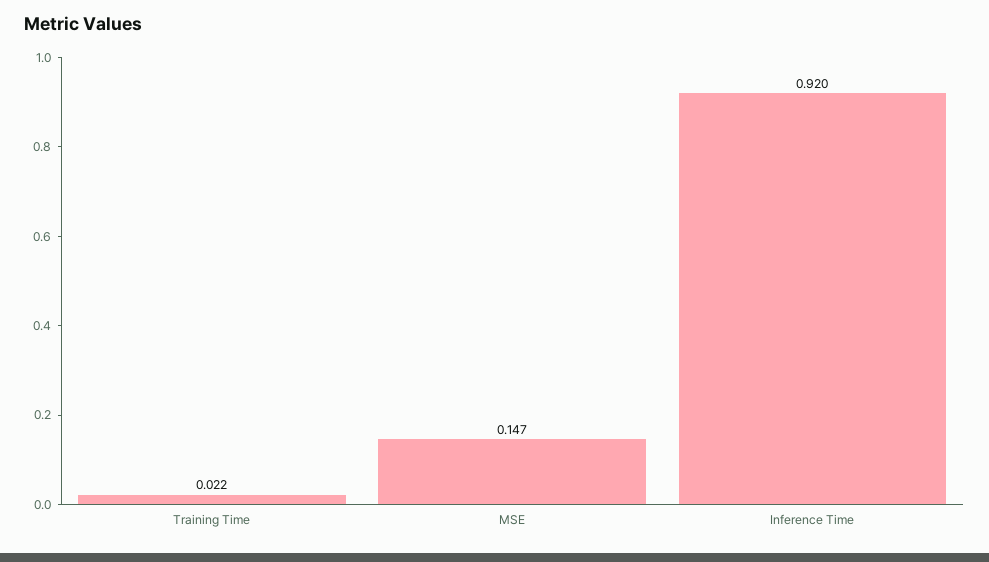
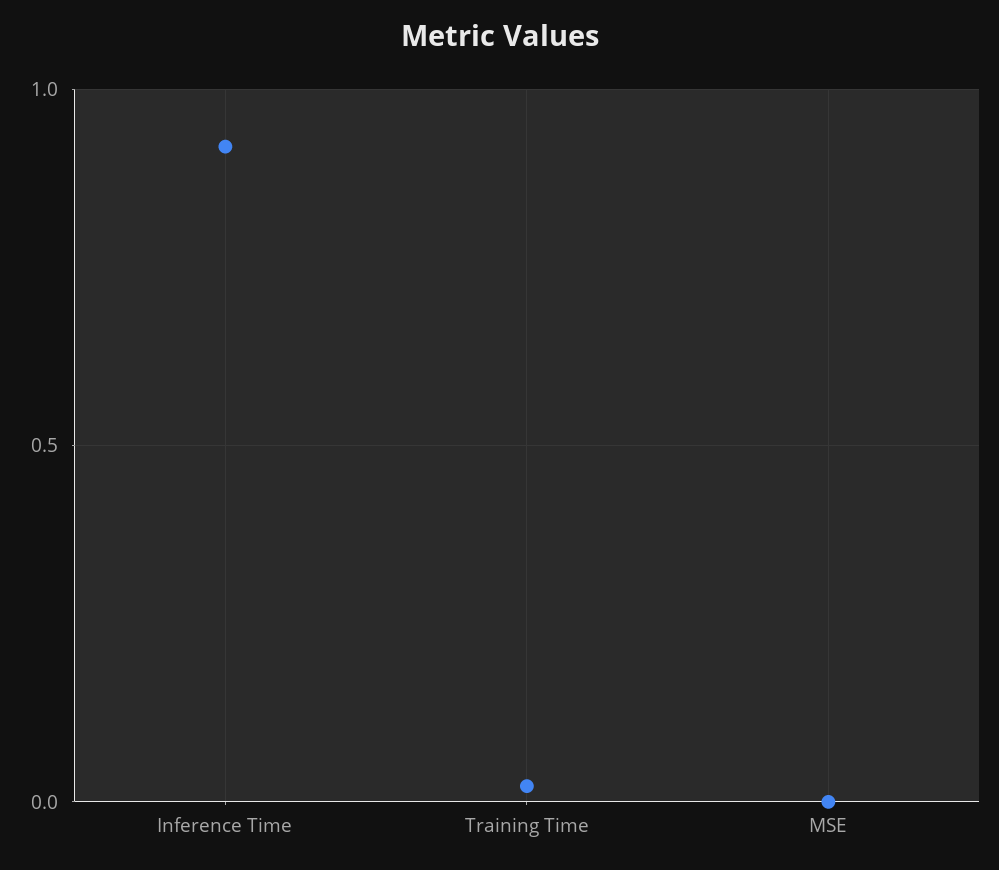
MSE: 0.147 -> 0

